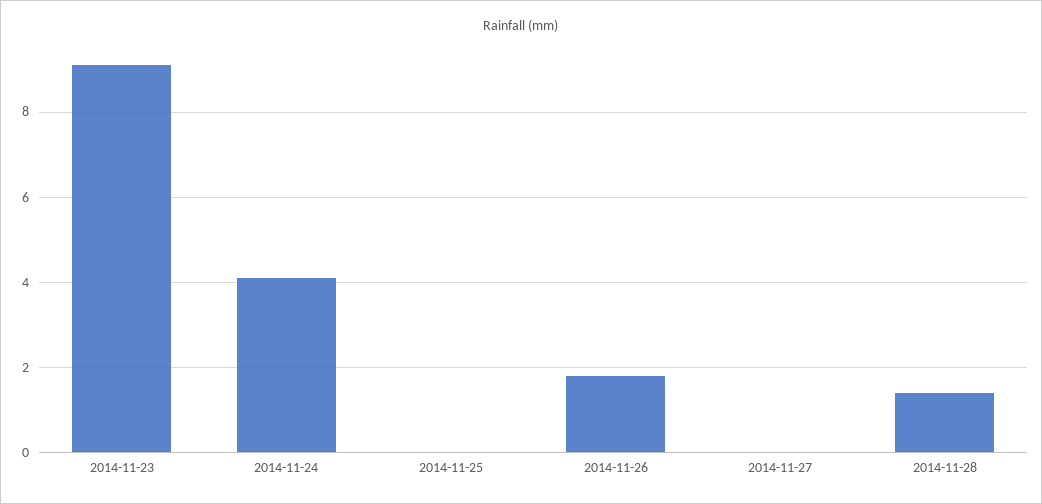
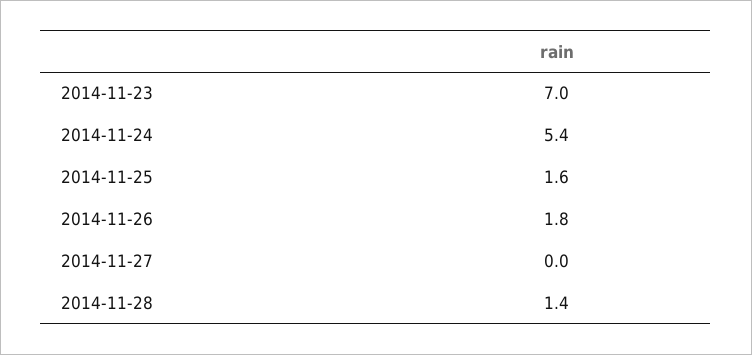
2014-11-23: 9 -> 7
2014-11-24: 4 -> 5.4
2014-11-25: 0 -> 1.6

